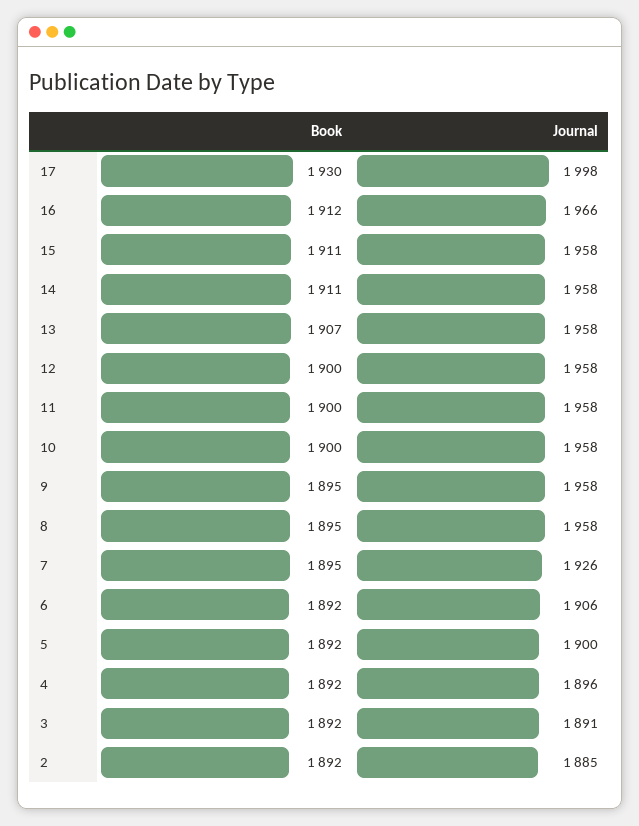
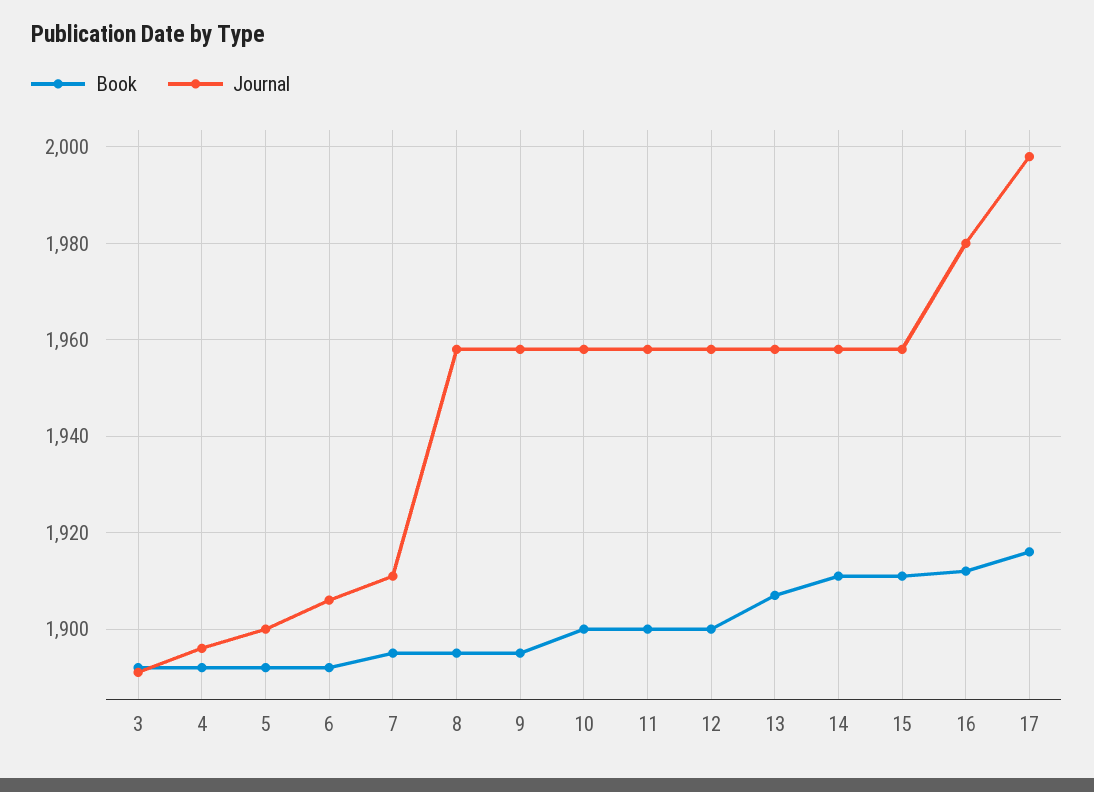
Book, 17: 1930 -> 1915
Journal, 16: 1966 -> 1980
Journal, 7: 1926 -> 1910
Book, 2: 1892 -> none
Journal, 2: 1885 -> none

